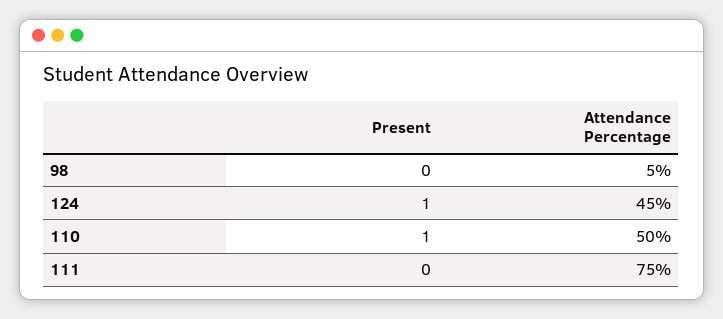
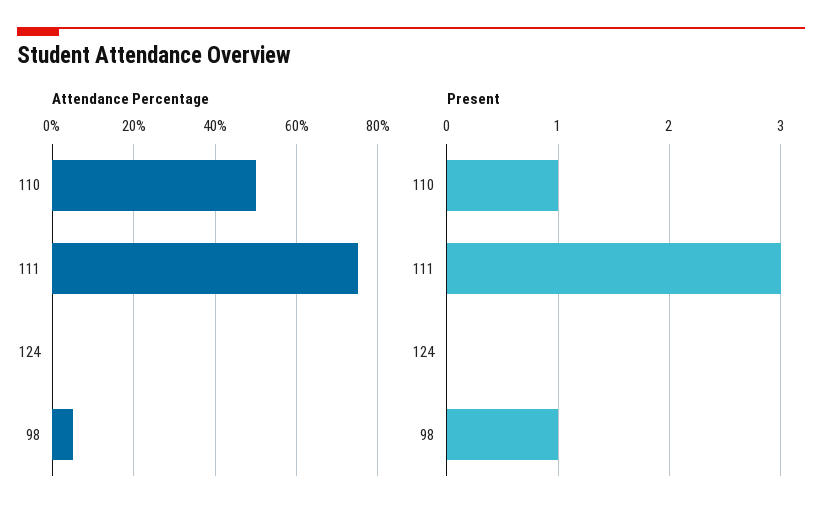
Present, 98: 0 -> 1
Present, 124: 1 -> 0
Attendance Percentage, 124: 45 -> 0
Present, 111: 0 -> 3

